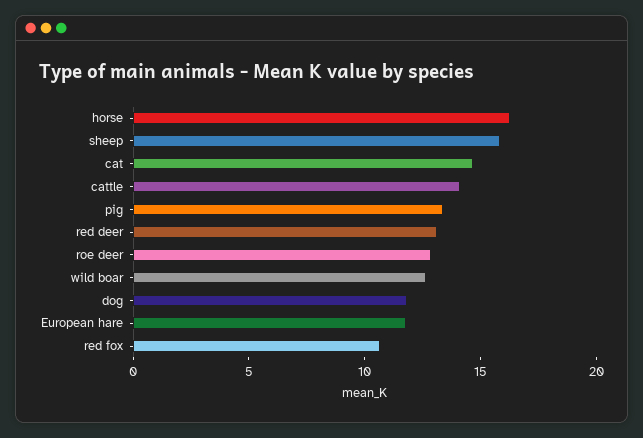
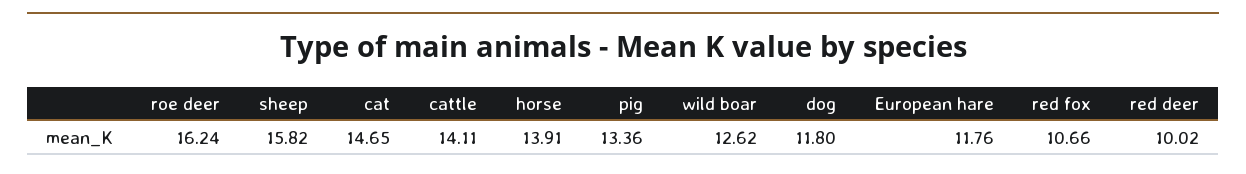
horse: 16 -> 13.91
red deer: 13 -> 10.02
roe deer: 13 -> 16.24

